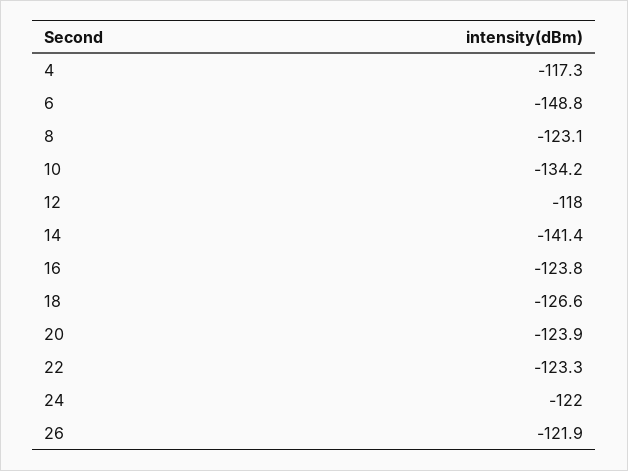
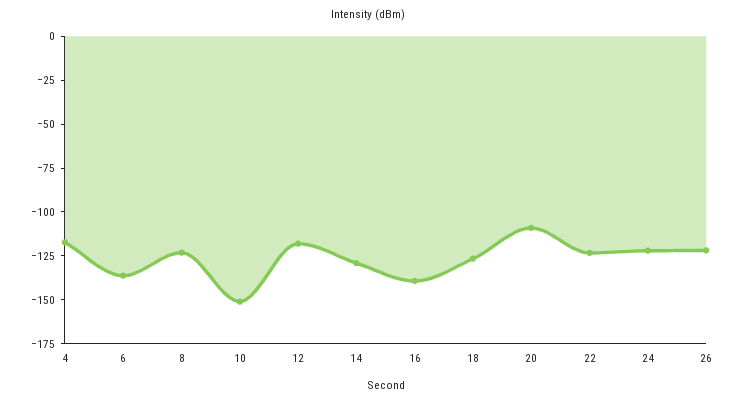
6: -148.8 -> -135
10: -134.2 -> -150
14: -141.4 -> -130
16: -123.8 -> -140
20: -123.9 -> -110

